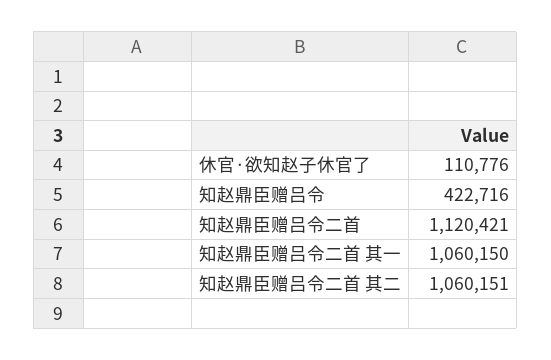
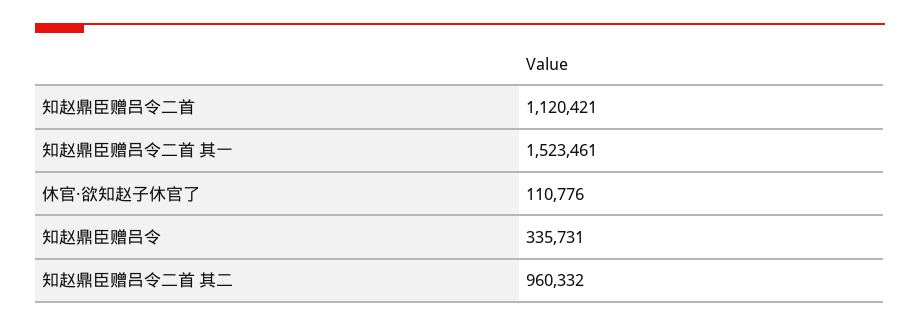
知赵鼎臣赠吕令: 422716 -> 335731
知赵鼎臣赠吕令二首 其一: 1060150 -> 1523461
知赵鼎臣赠吕令二首 其二: 1060151 -> 960332

